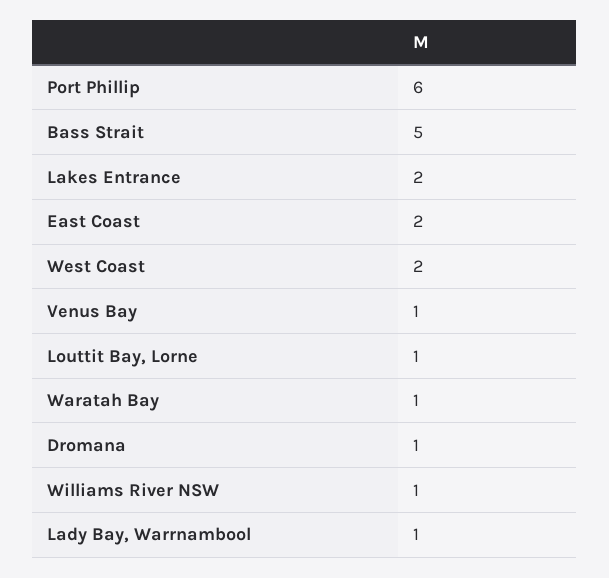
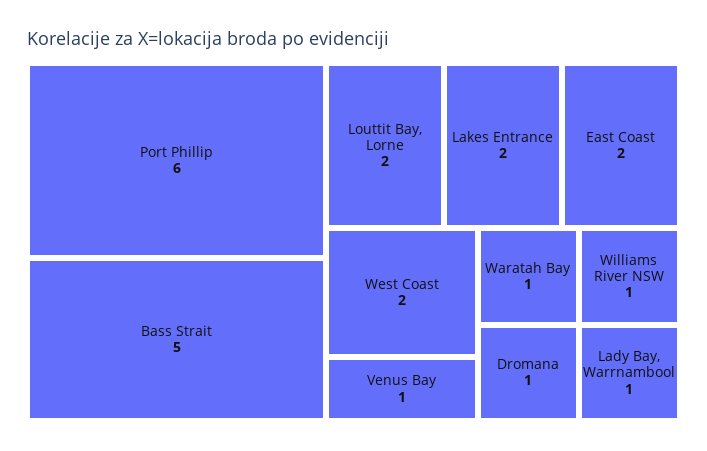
Louttit Bay, Lorne: 1 -> 2

